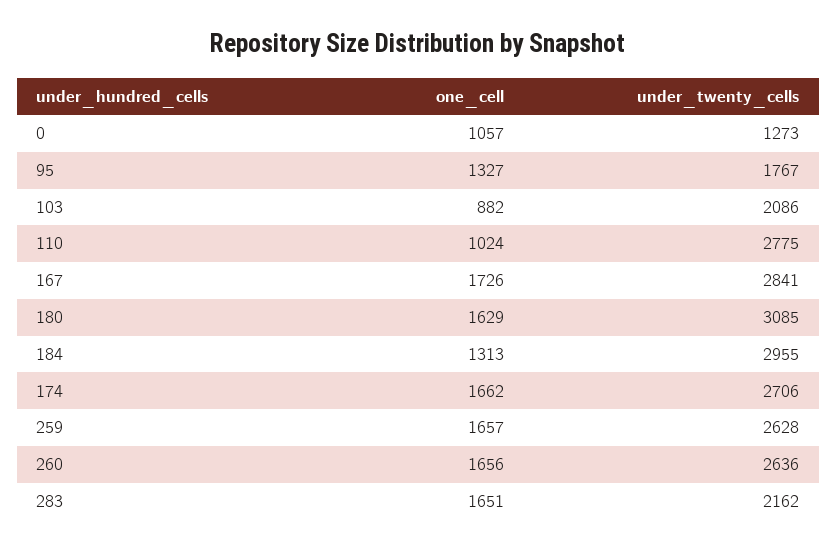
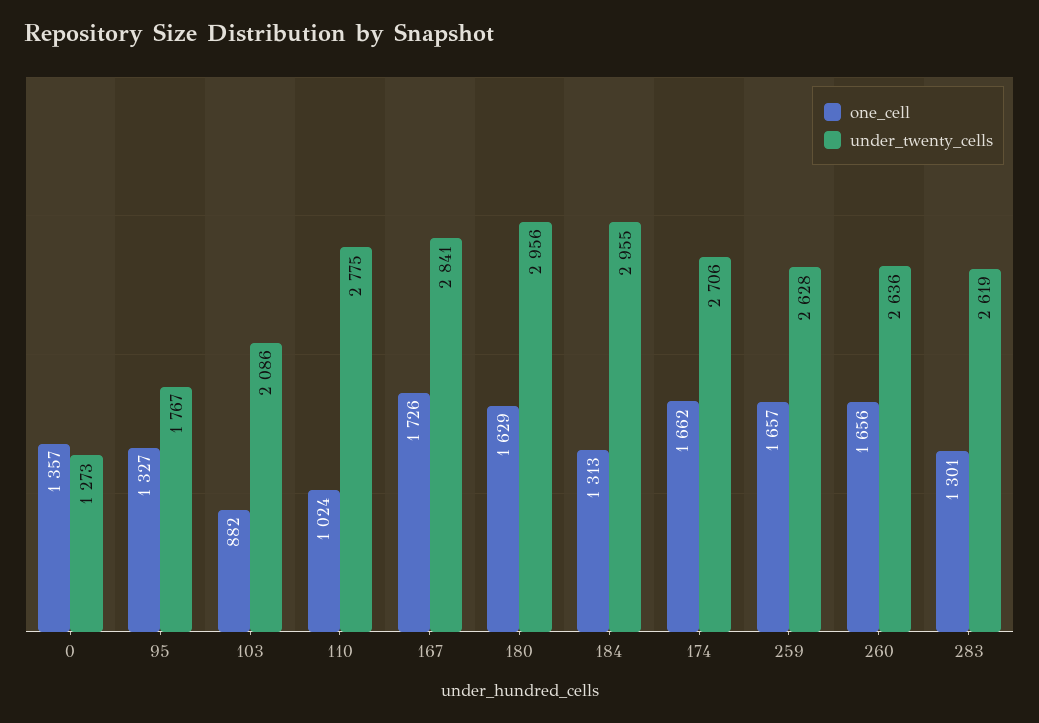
one_cell, 0: 1057 -> 1357
under_twenty_cells, 180: 3085 -> 2956
one_cell, 283: 1651 -> 1301
under_twenty_cells, 283: 2162 -> 2619

